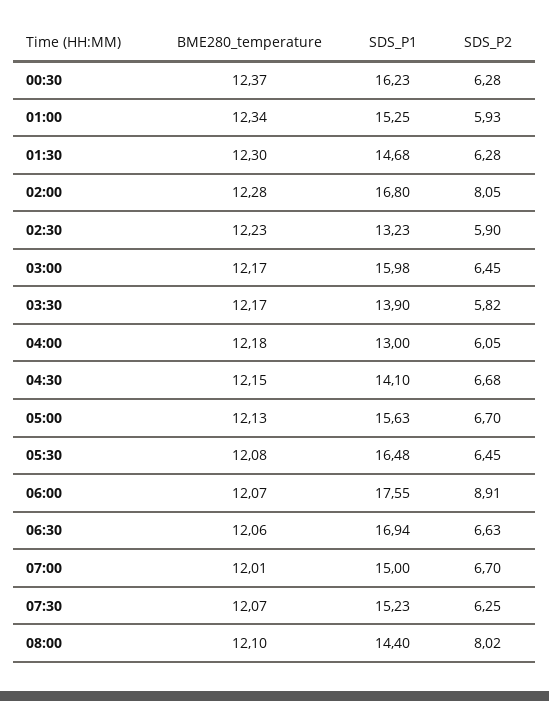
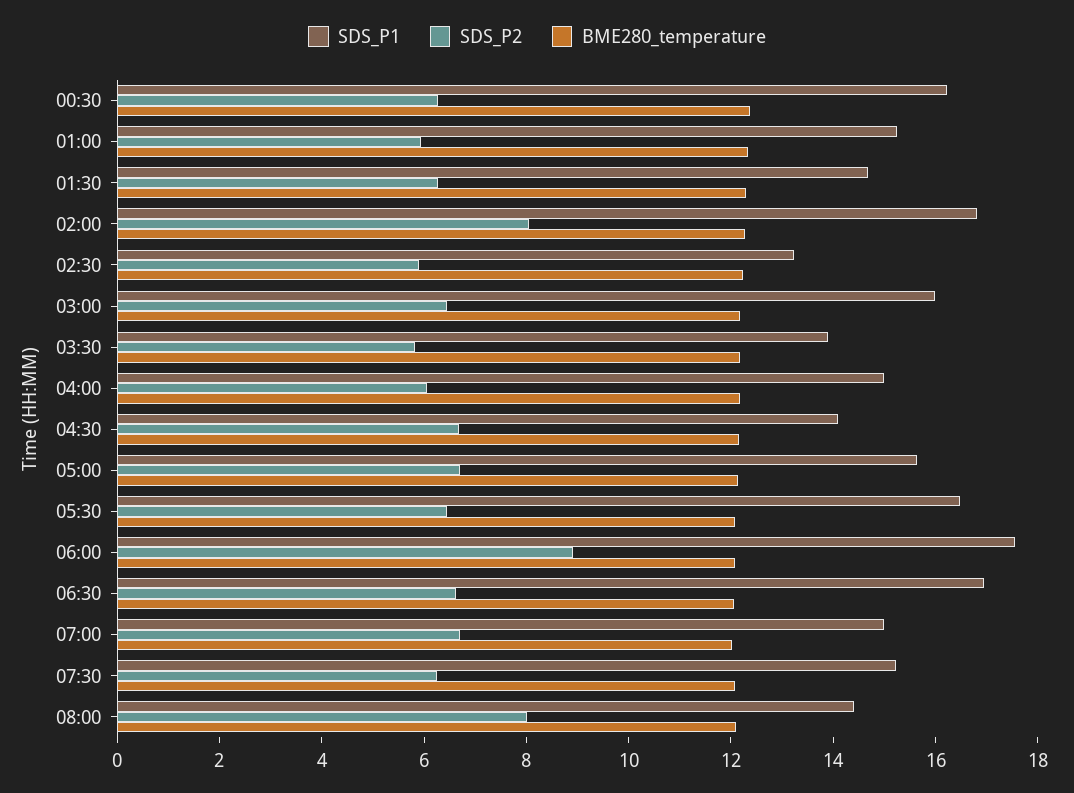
SDS_P1, 04:00: 13 -> 15

